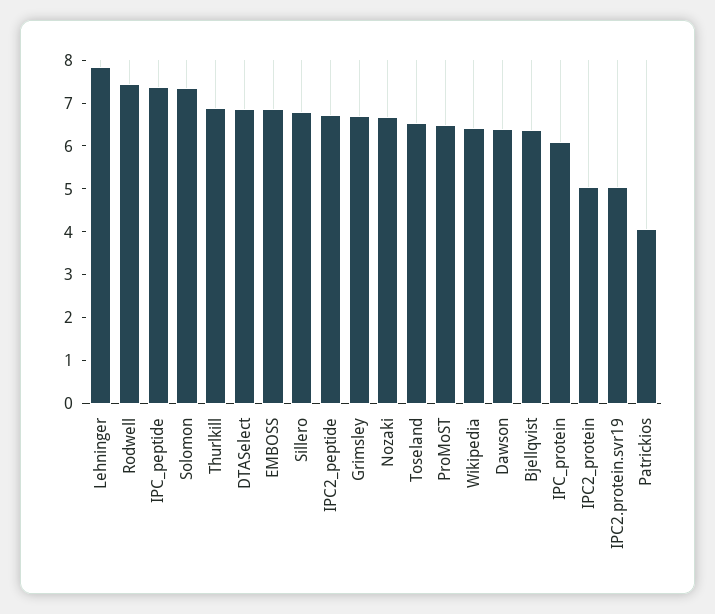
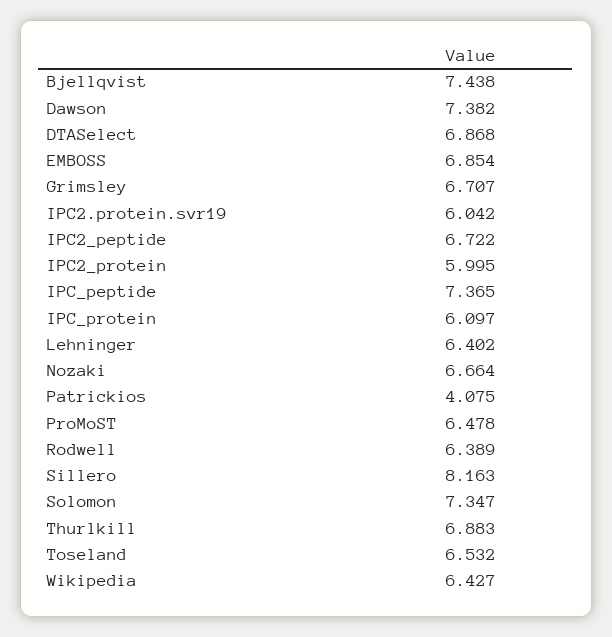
Lehninger: 7.8 -> 6.402
Rodwell: 7.4 -> 6.389
Sillero: 6.8 -> 8.163
Dawson: 6.4 -> 7.382
Bjellqvist: 6.4 -> 7.438
IPC2_protein: 5 -> 5.995
IPC2.protein.svr19: 5 -> 6.042

